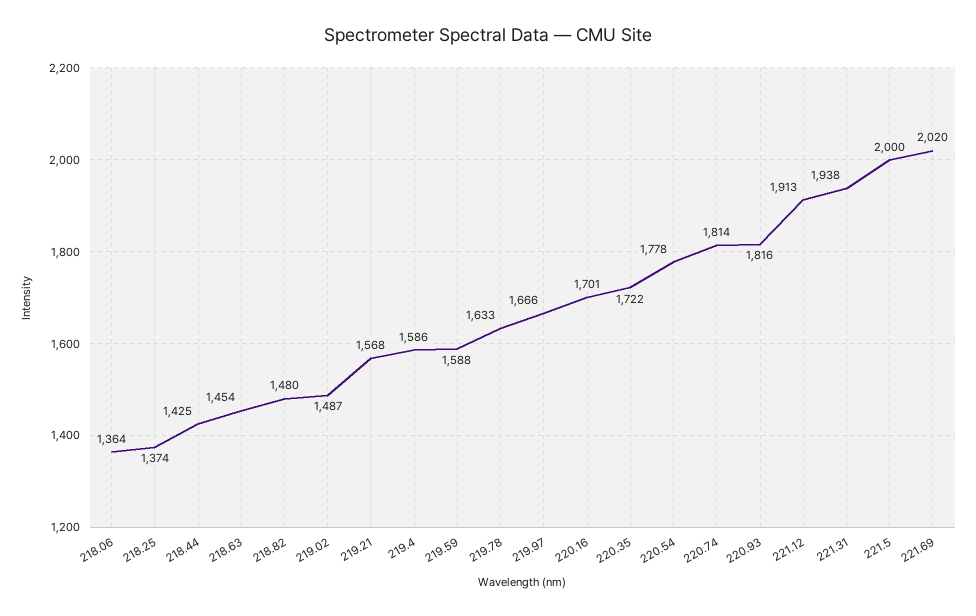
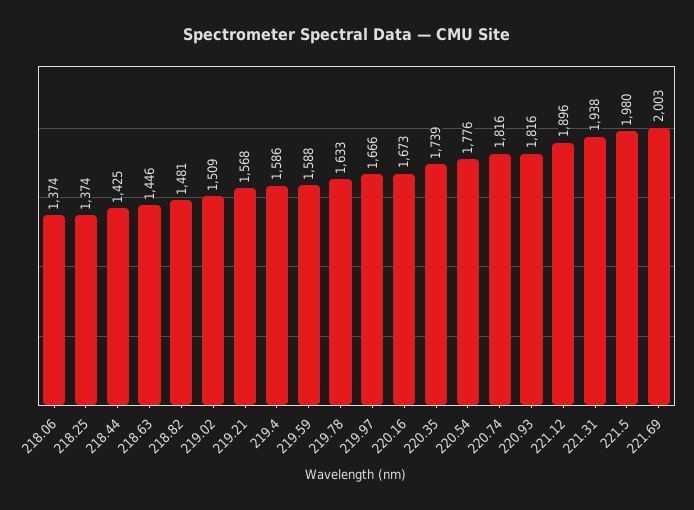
218.06: 1364 -> 1374
218.63: 1454 -> 1446
218.82: 1480 -> 1481
219.02: 1487 -> 1509
220.16: 1701 -> 1673
220.35: 1722 -> 1739
220.54: 1778 -> 1776
220.74: 1814 -> 1816
221.12: 1913 -> 1896
221.5: 2000 -> 1980
221.69: 2020 -> 2003

